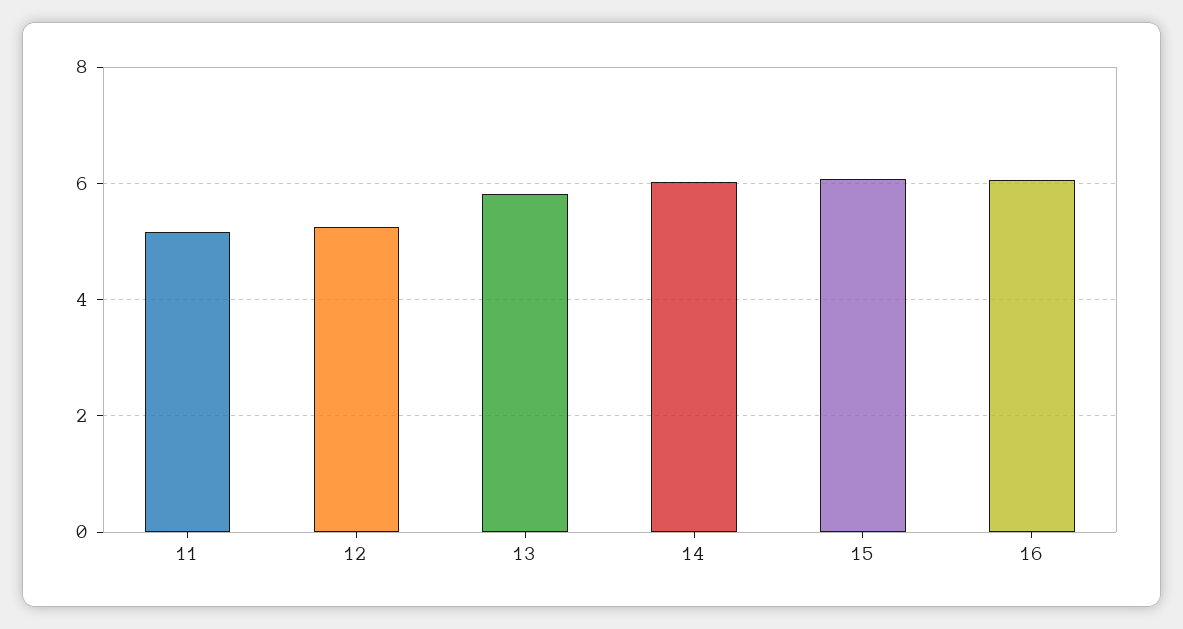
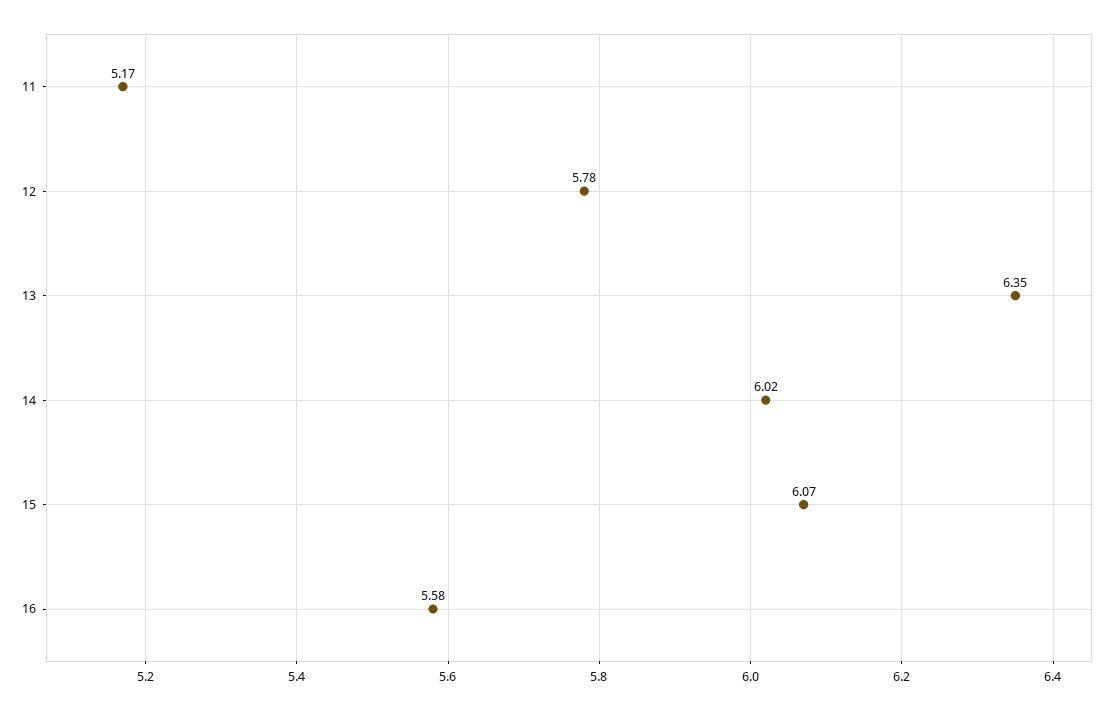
12: 5.2 -> 5.78
13: 5.8 -> 6.35
16: 6 -> 5.58

